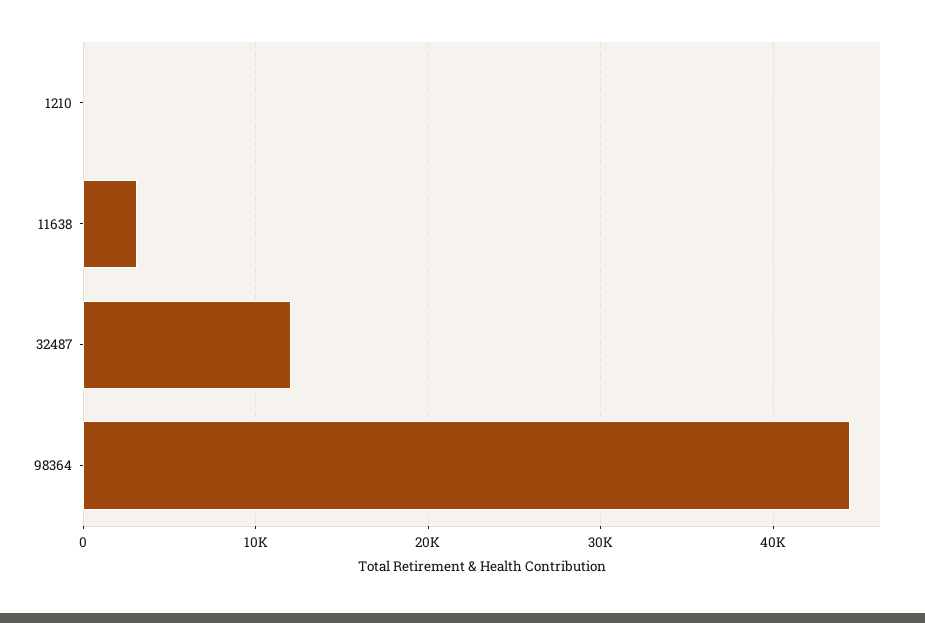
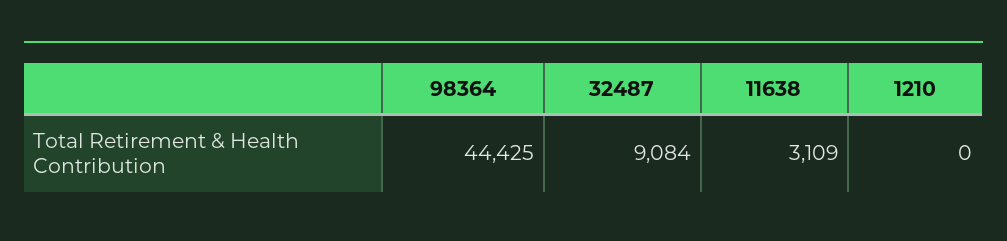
32487: 12000 -> 9084

